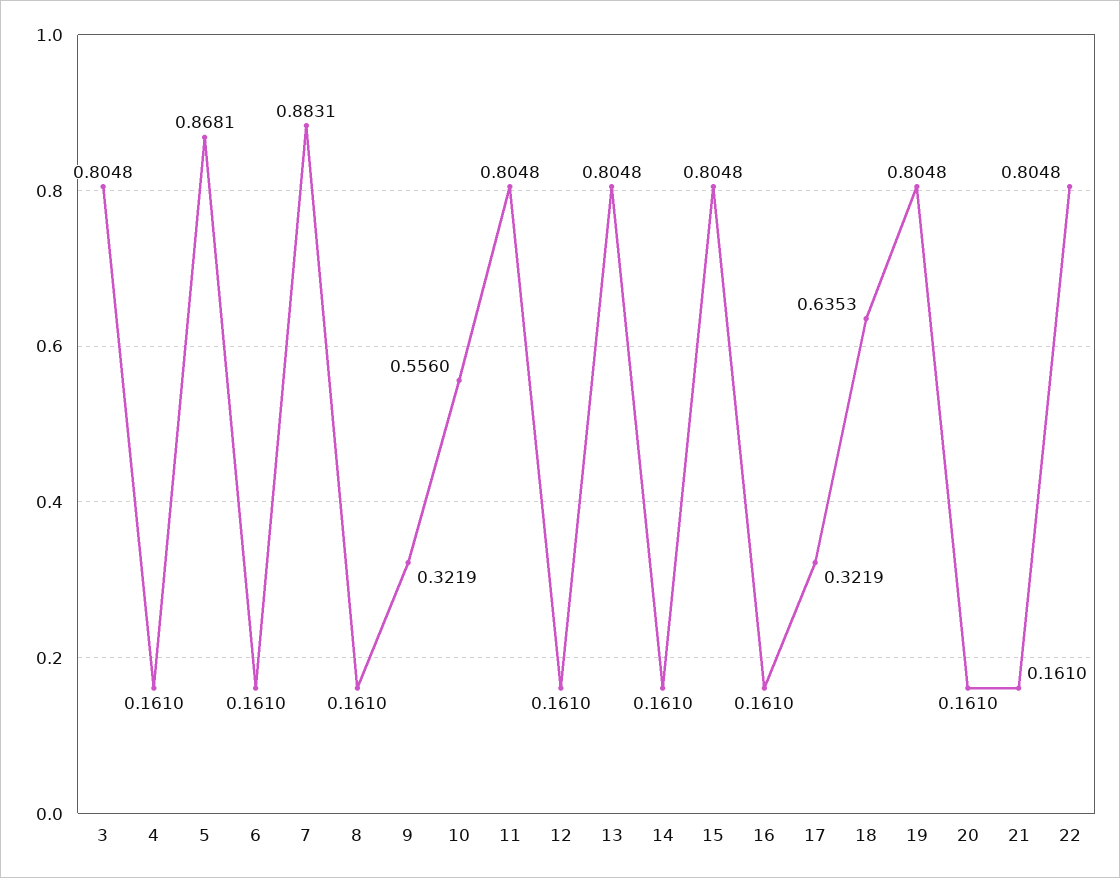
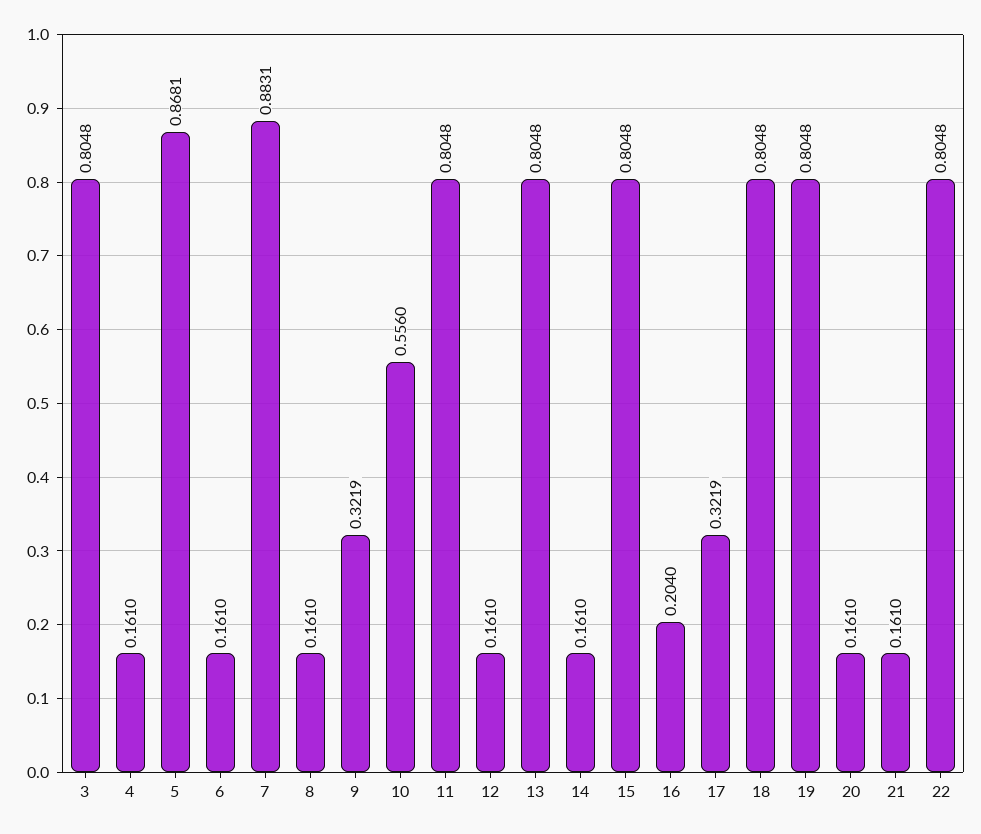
16: 0.161 -> 0.204
18: 0.6353 -> 0.8048

